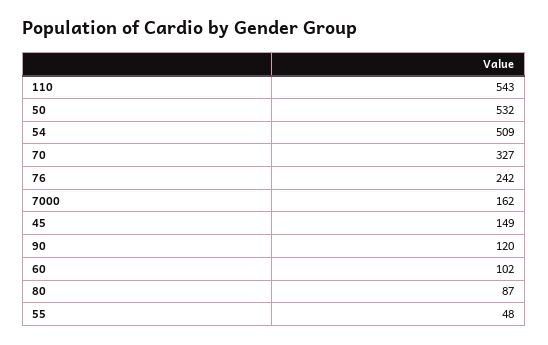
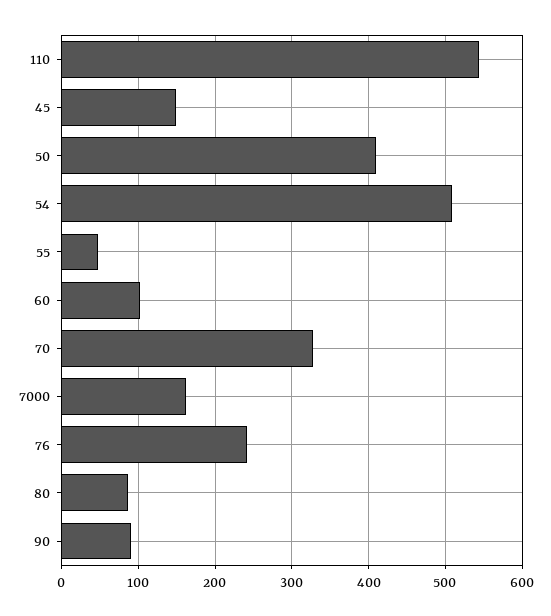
50: 532 -> 410
90: 120 -> 90

